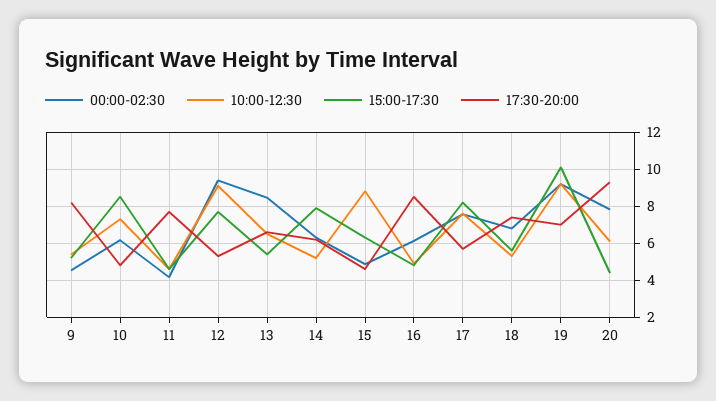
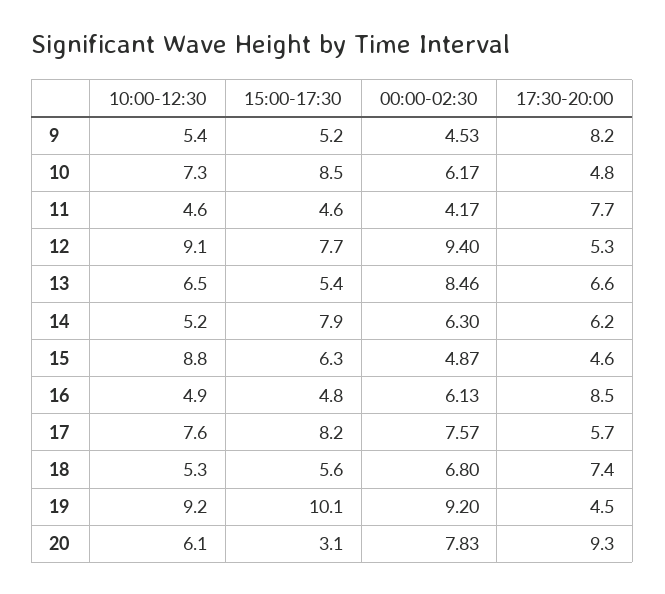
17:30-20:00, 19: 7 -> 4.5
15:00-17:30, 20: 4.5 -> 3.1

